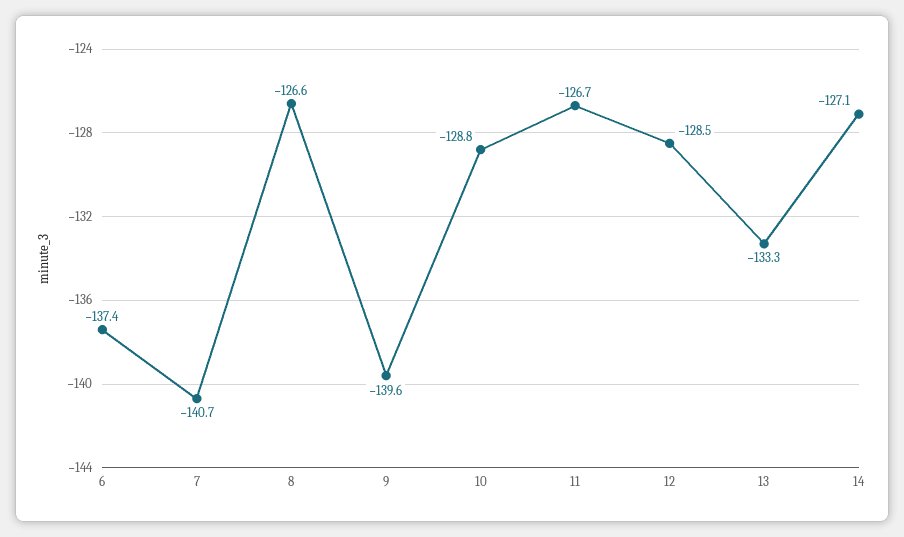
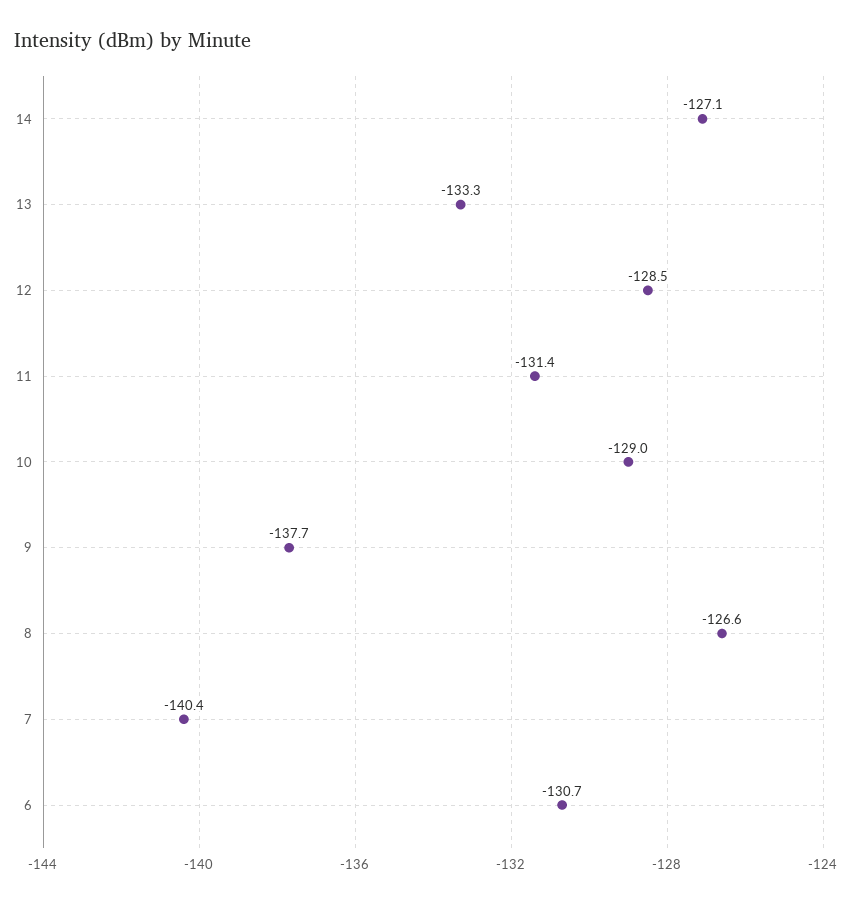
6: -137.4 -> -130.7
7: -140.7 -> -140.4
9: -139.6 -> -137.7
10: -128.8 -> -129
11: -126.7 -> -131.4

